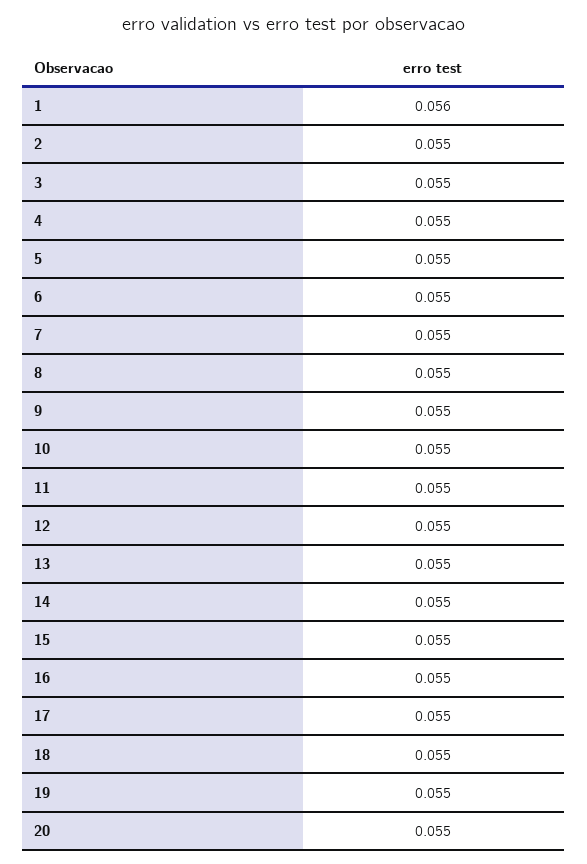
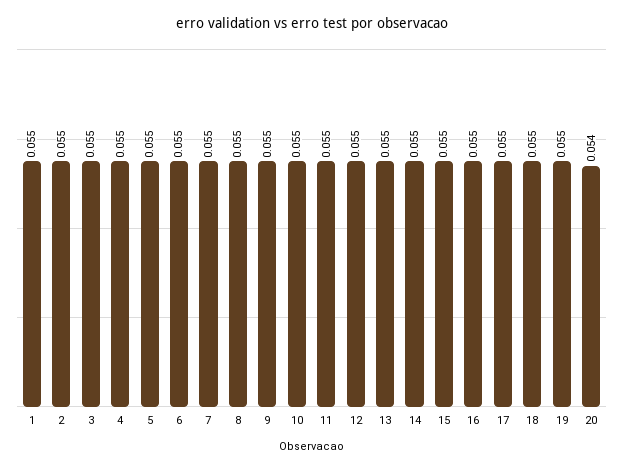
1: 0.056 -> 0.055
20: 0.055 -> 0.054

